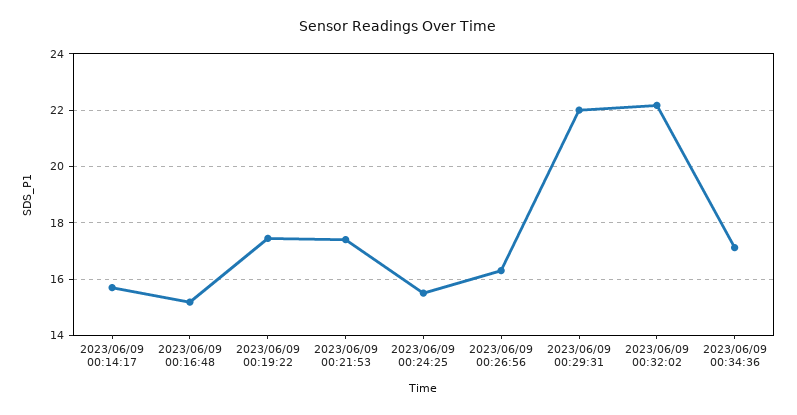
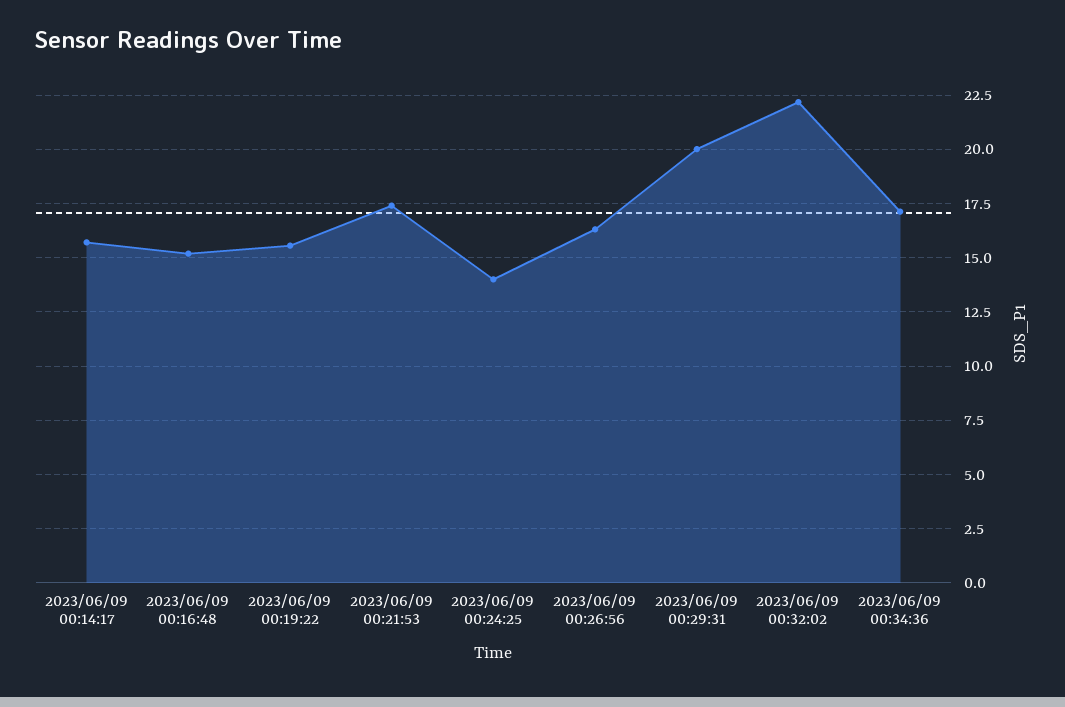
2023/06/09 00:19:22: 17.5 -> 15.5
2023/06/09 00:24:25: 15.5 -> 14
2023/06/09 00:29:31: 22 -> 20

